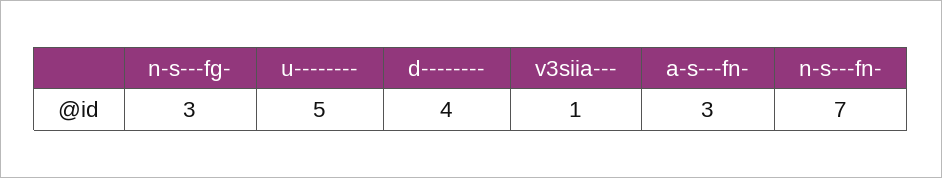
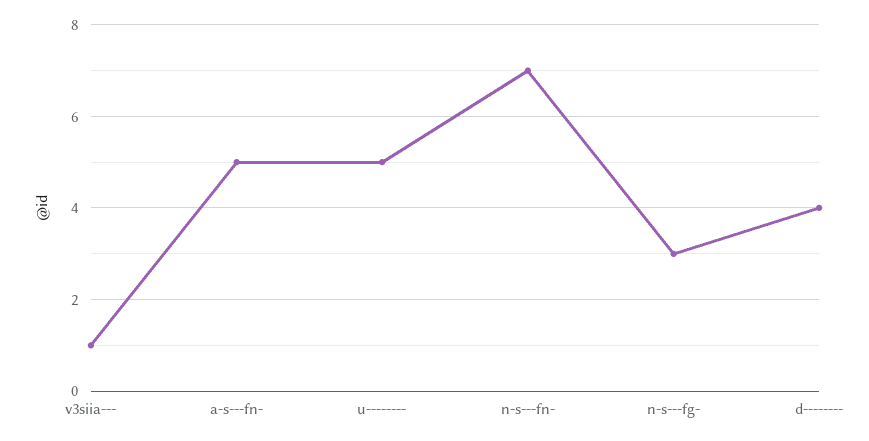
a-s---fn-: 3 -> 5

